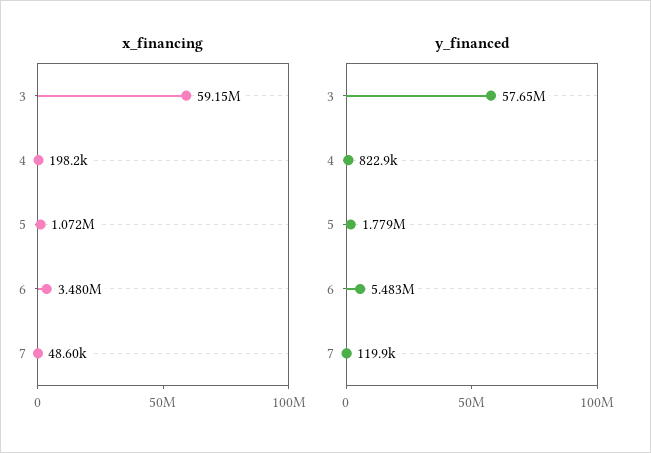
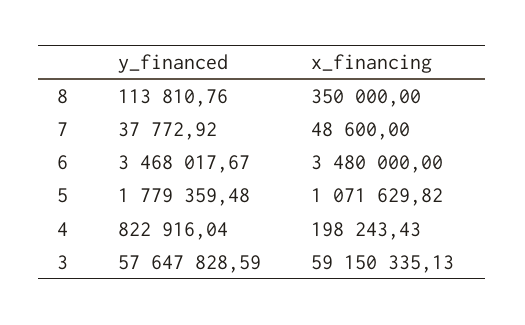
y_financed, 6: 5483000 -> 3468017.67
y_financed, 7: 119900 -> 37772.92
y_financed, 8: none -> 113810.76
x_financing, 8: none -> 350000

